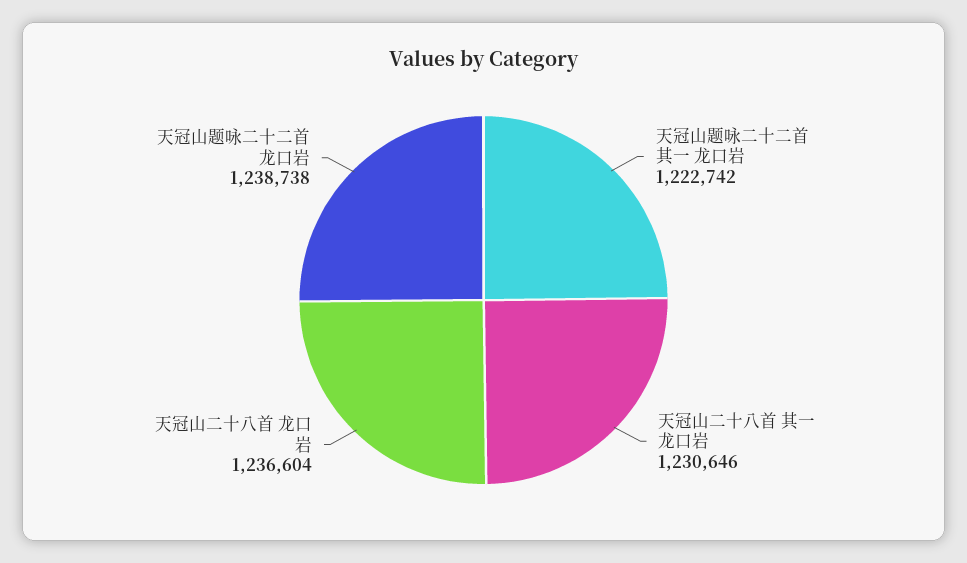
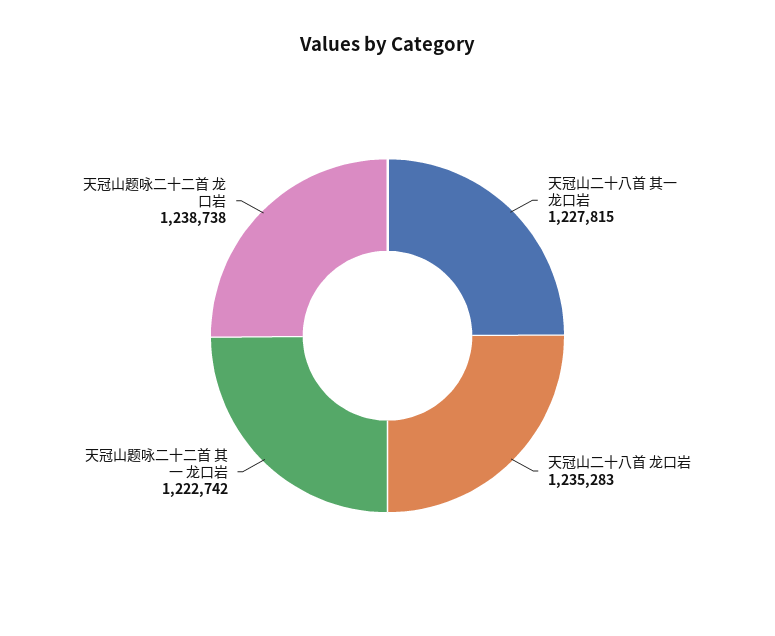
天冠山二十八首 其一 龙口岩: 1230646 -> 1227815
天冠山二十八首 龙口岩: 1236604 -> 1235283

